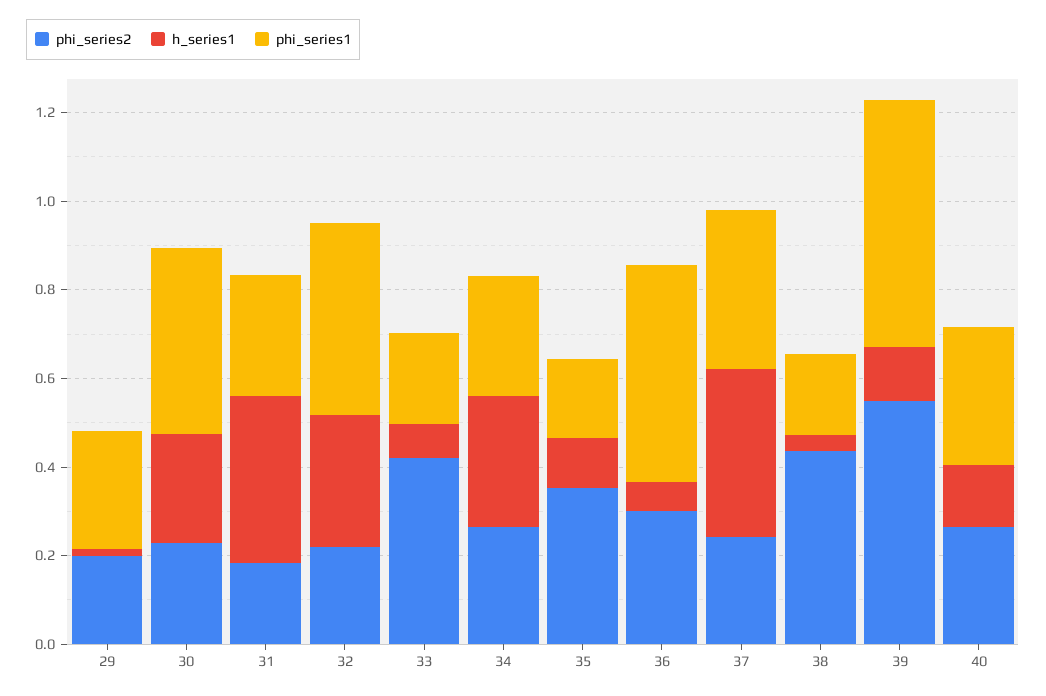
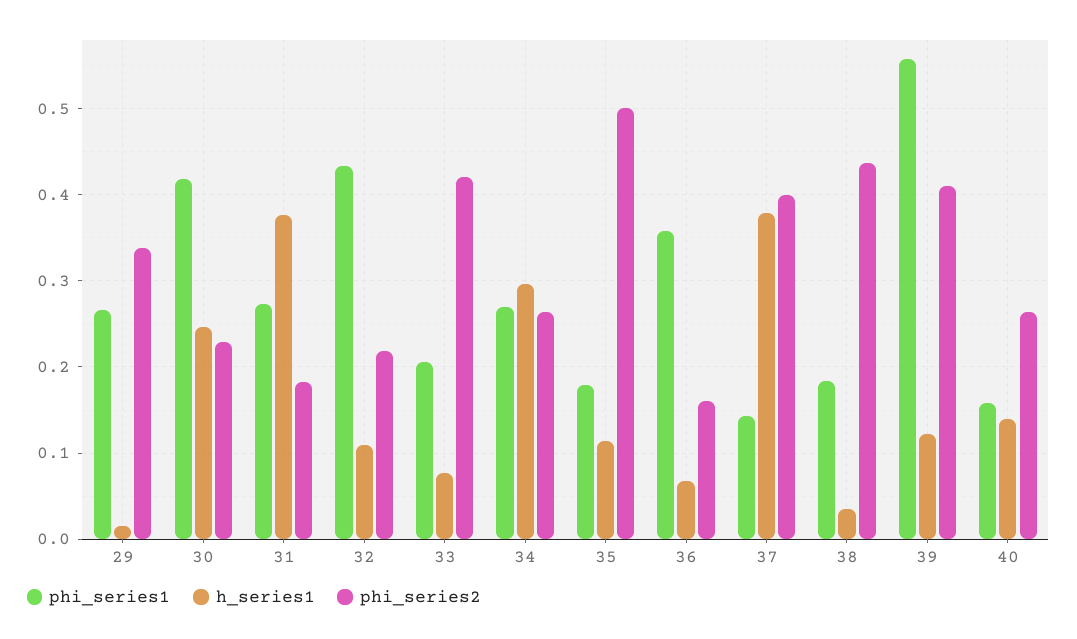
phi_series2, 29: 0.2 -> 0.34
h_series1, 32: 0.3 -> 0.11
phi_series2, 35: 0.35 -> 0.5
phi_series2, 36: 0.3 -> 0.16
phi_series1, 36: 0.5 -> 0.36
phi_series2, 37: 0.25 -> 0.4
phi_series1, 37: 0.35 -> 0.14
phi_series2, 39: 0.55 -> 0.41
phi_series1, 40: 0.3 -> 0.16

